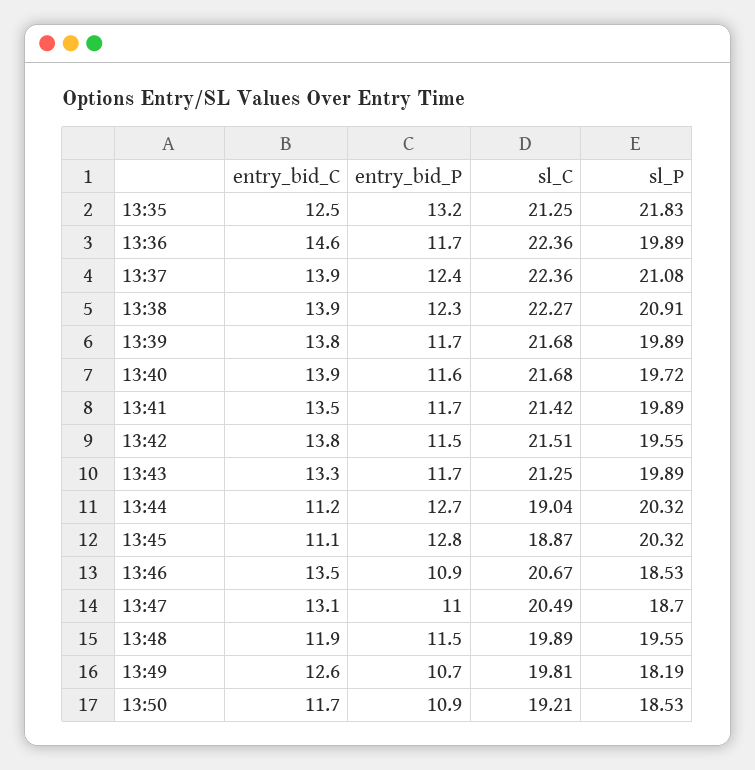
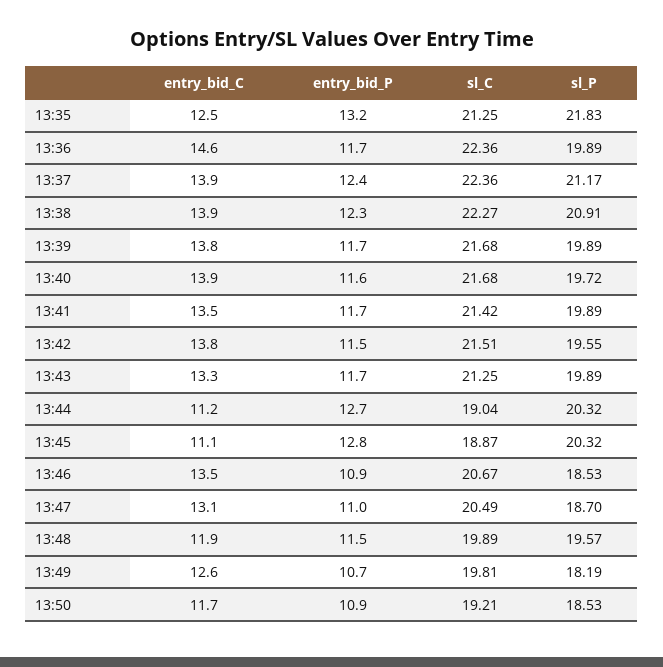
sl_P, 13:37: 21.08 -> 21.17
sl_P, 13:48: 19.55 -> 19.57

